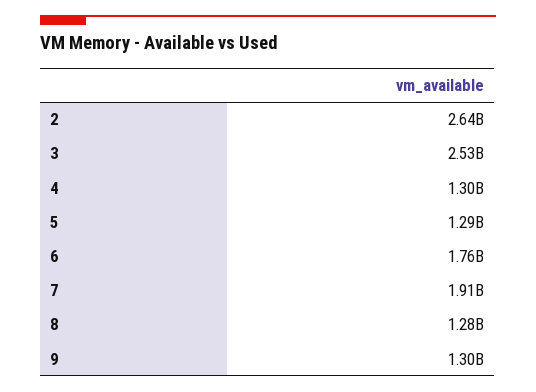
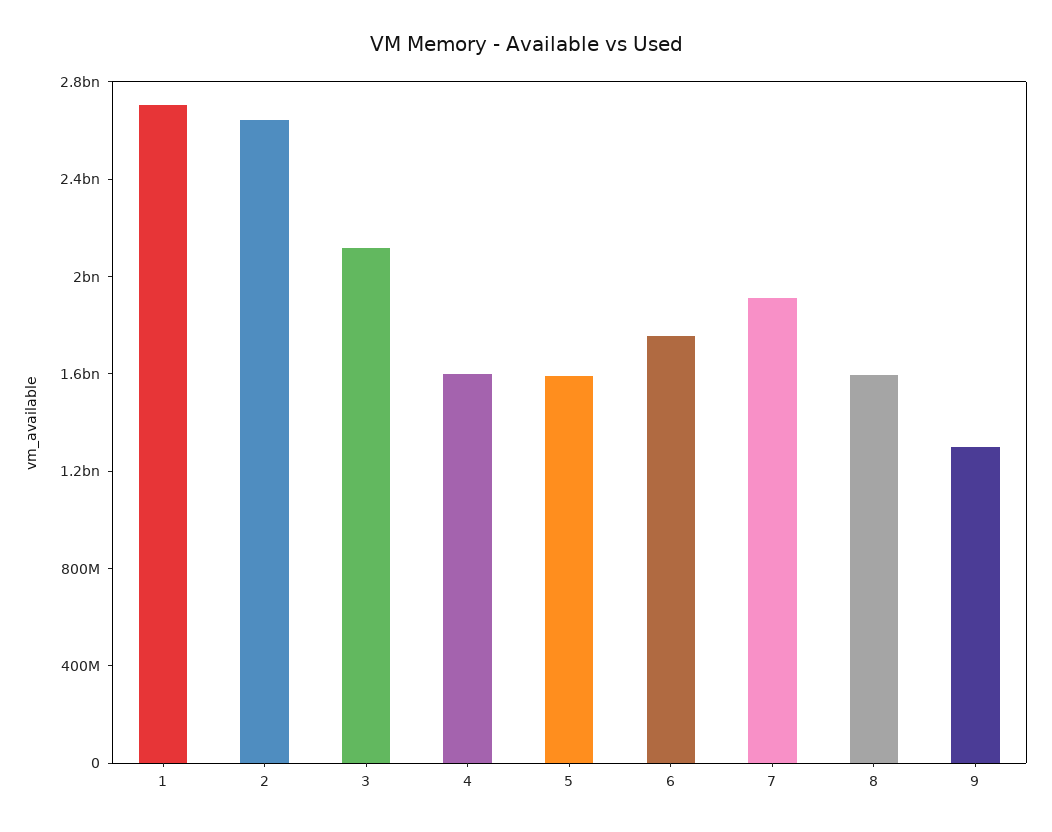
3: 2530000000 -> 2100000000
4: 1300000000 -> 1600000000
5: 1290000000 -> 1600000000
8: 1280000000 -> 1600000000
1: none -> 2700000000

